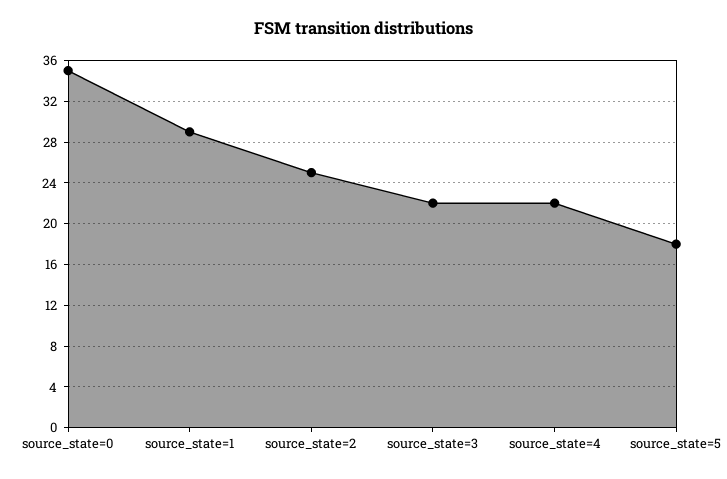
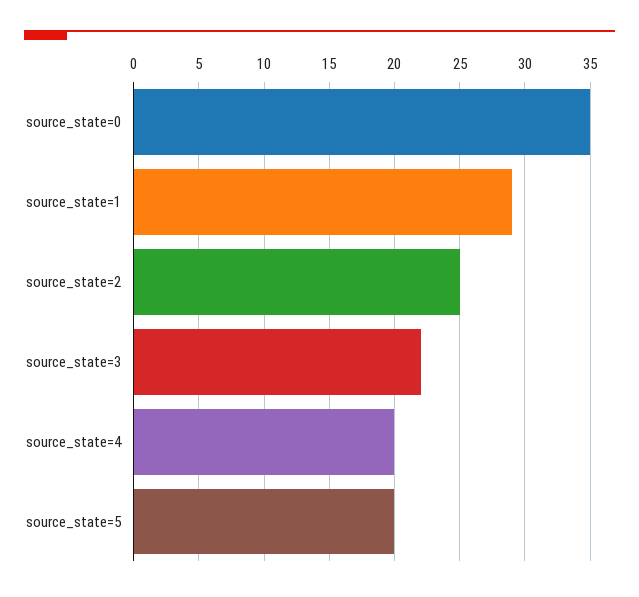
source_state=4: 22 -> 20
source_state=5: 18 -> 20

